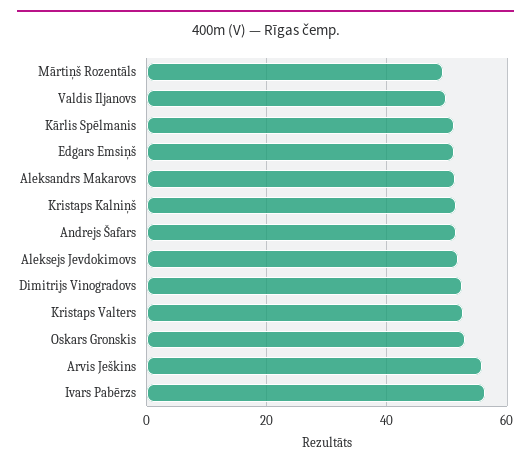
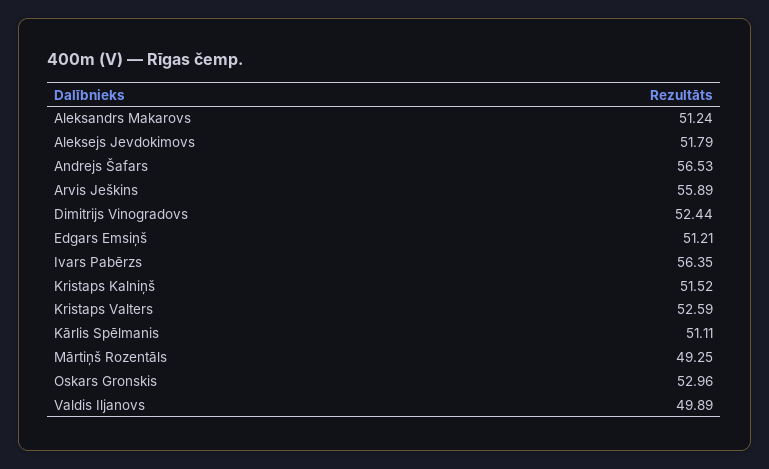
Andrejs Šafars: 52 -> 56.53

